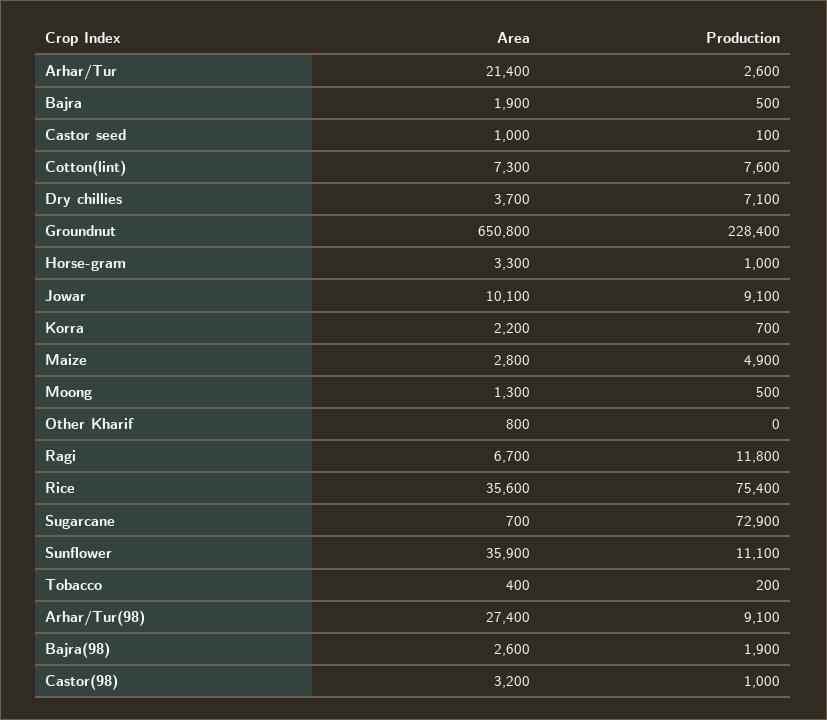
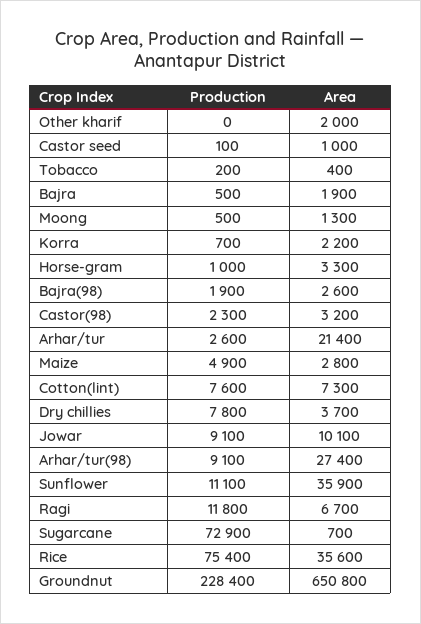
Production, Dry chillies: 7100 -> 7800
Area, Other Kharif: 800 -> 2000
Production, Castor(98): 1000 -> 2300

